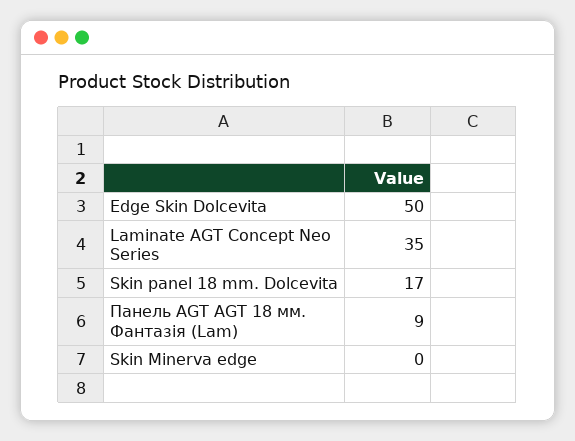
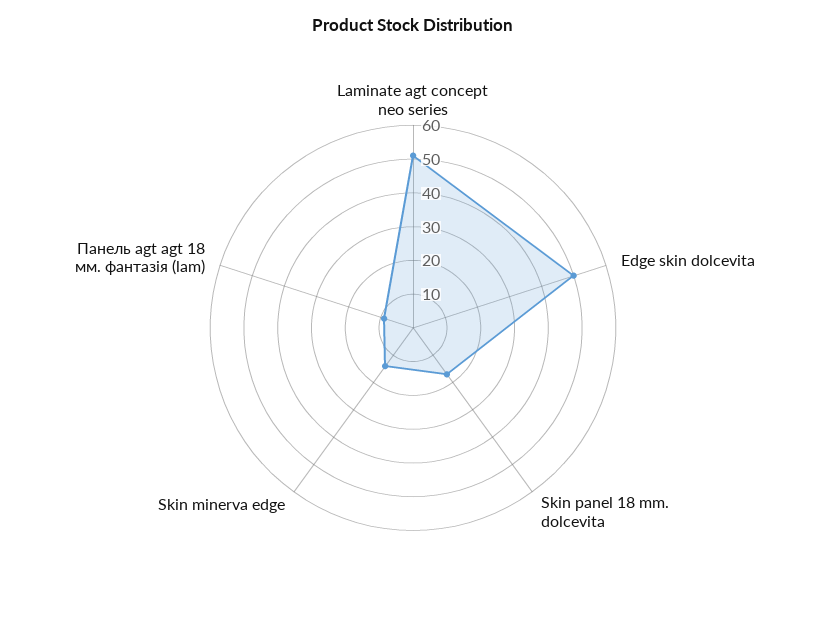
Laminate AGT Concept Neo Series: 35 -> 50
Skin Minerva edge: 0 -> 15

